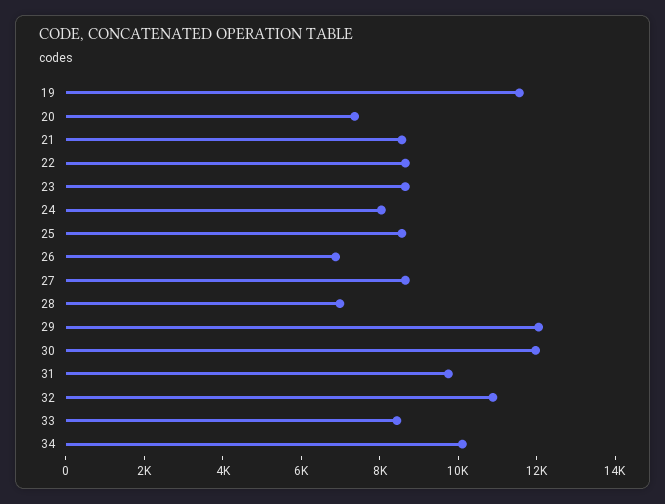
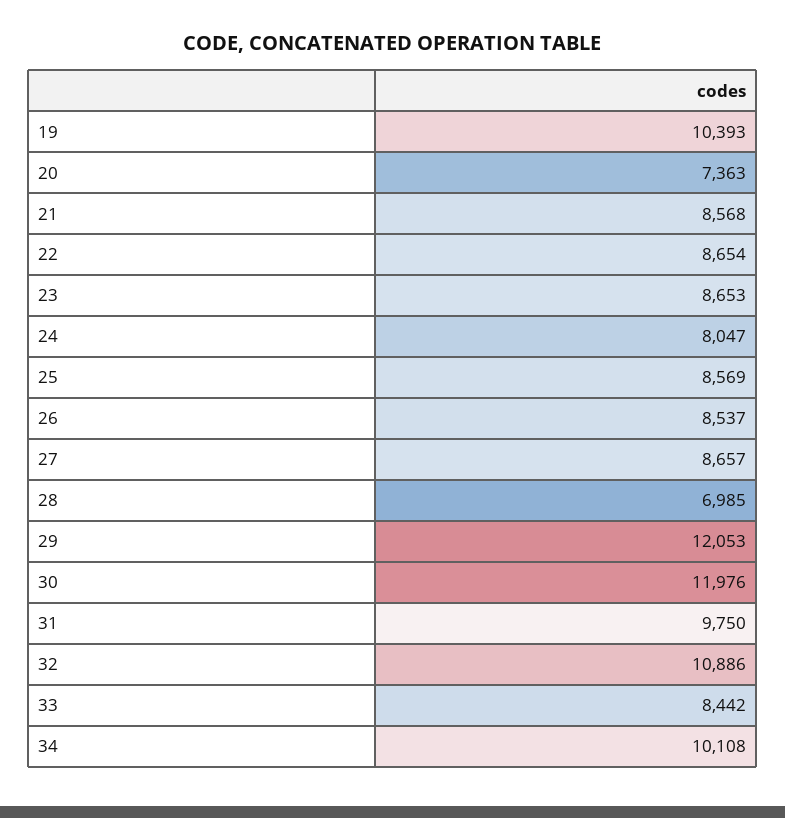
19: 11500 -> 10393
26: 7000 -> 8537

